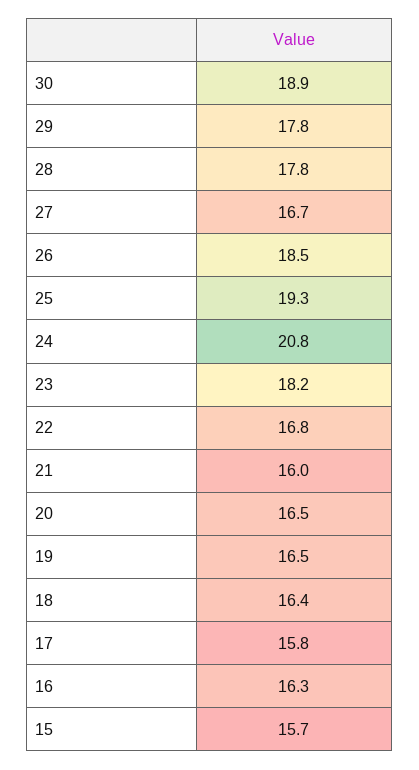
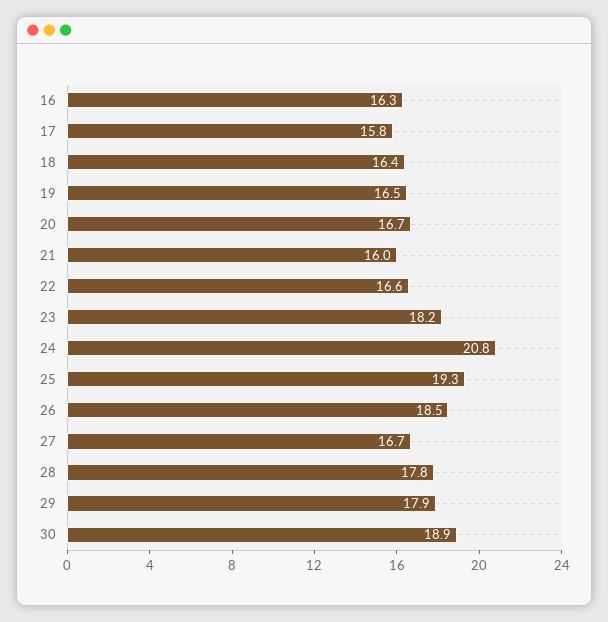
29: 17.8 -> 17.9
22: 16.8 -> 16.6
20: 16.5 -> 16.7
15: 15.7 -> none

